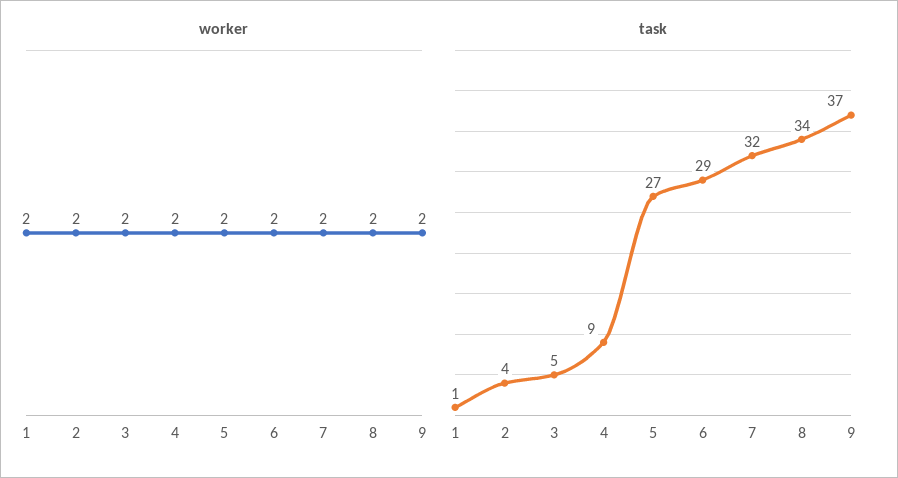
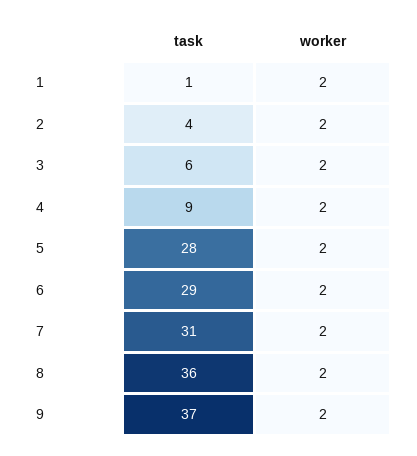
task, 3: 5 -> 6
task, 5: 27 -> 28
task, 7: 32 -> 31
task, 8: 34 -> 36

